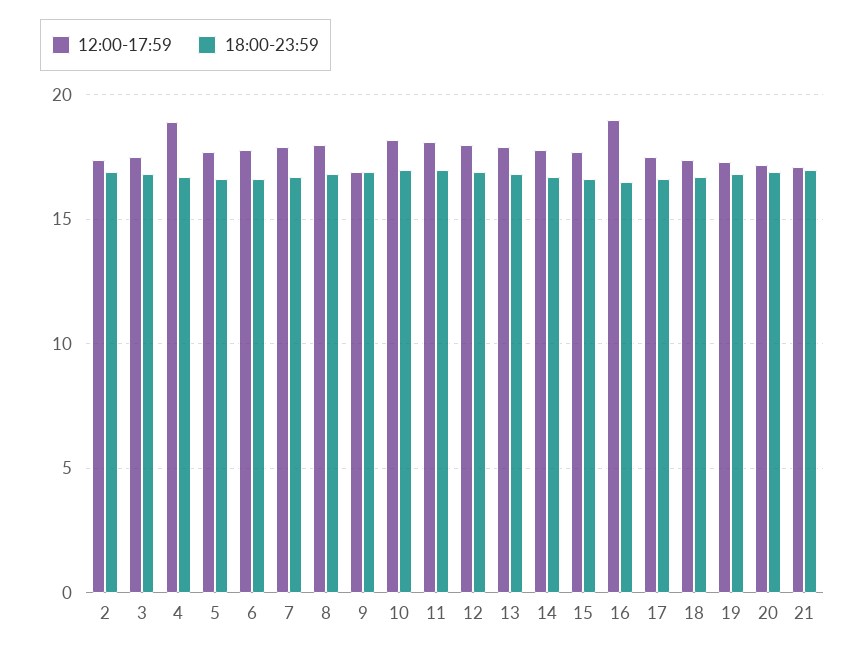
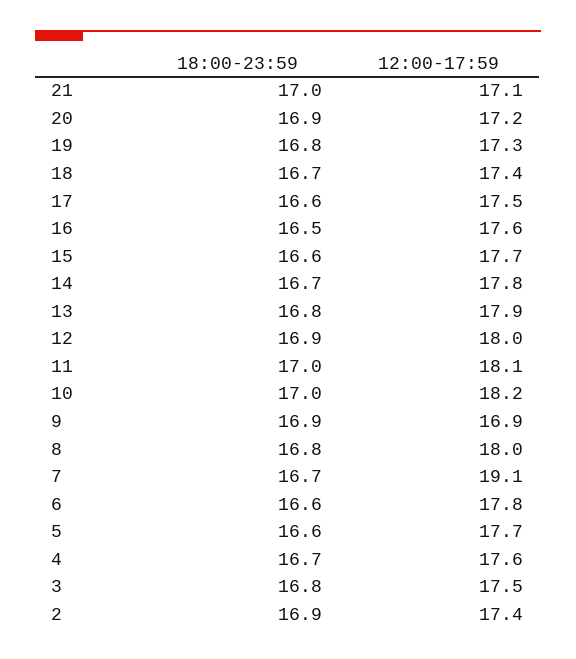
12:00-17:59, 4: 19 -> 17.6
12:00-17:59, 7: 18 -> 19.1
12:00-17:59, 16: 19 -> 17.6

